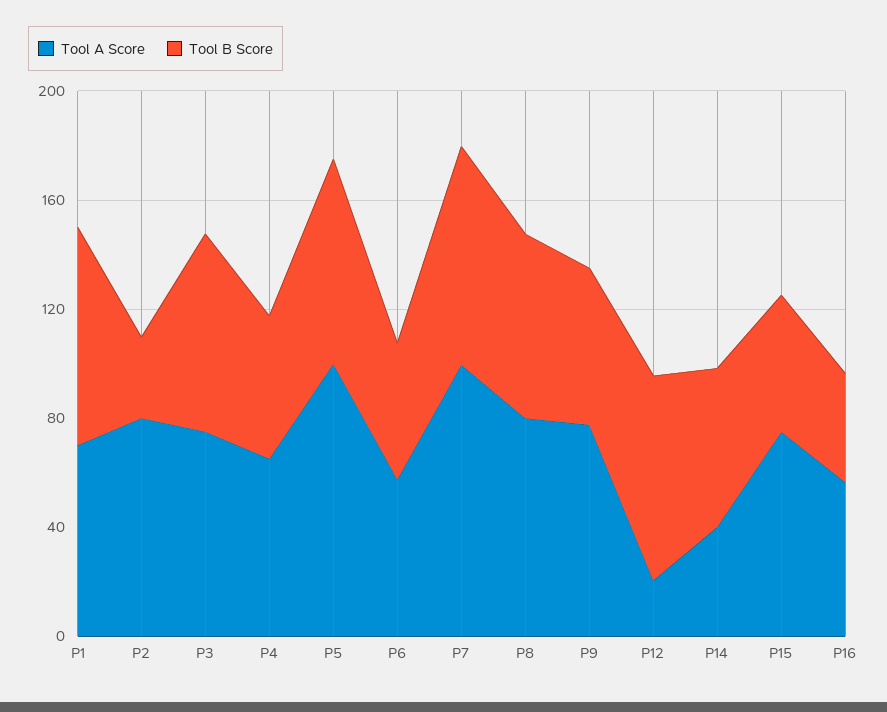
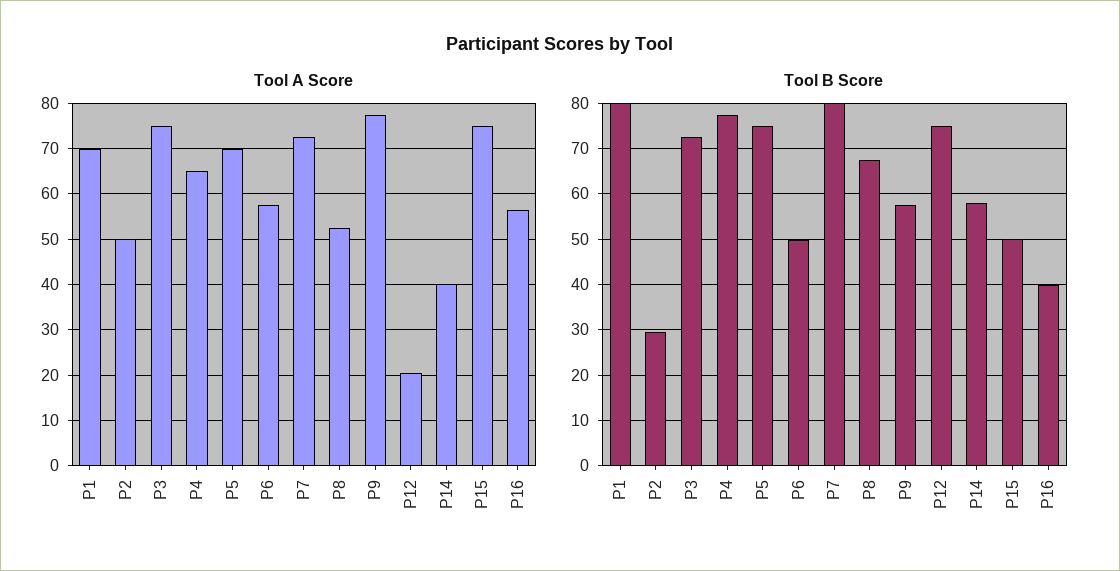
Tool A Score, P2: 80 -> 50
Tool B Score, P4: 50 -> 78
Tool A Score, P5: 100 -> 70
Tool A Score, P7: 100 -> 72
Tool A Score, P8: 80 -> 52

